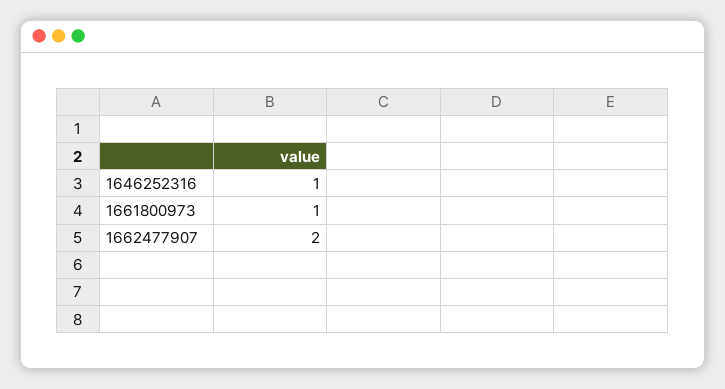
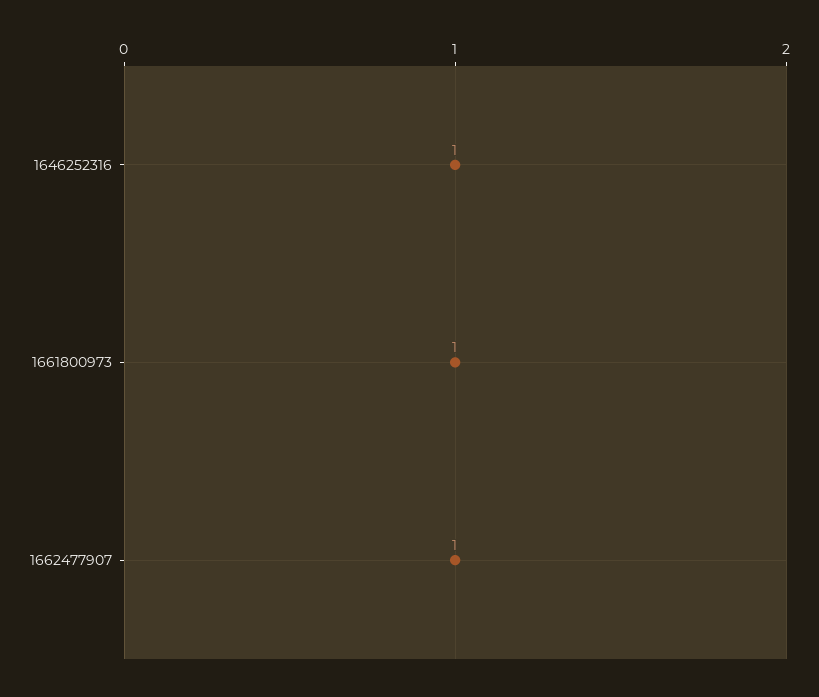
1662477907: 2 -> 1

